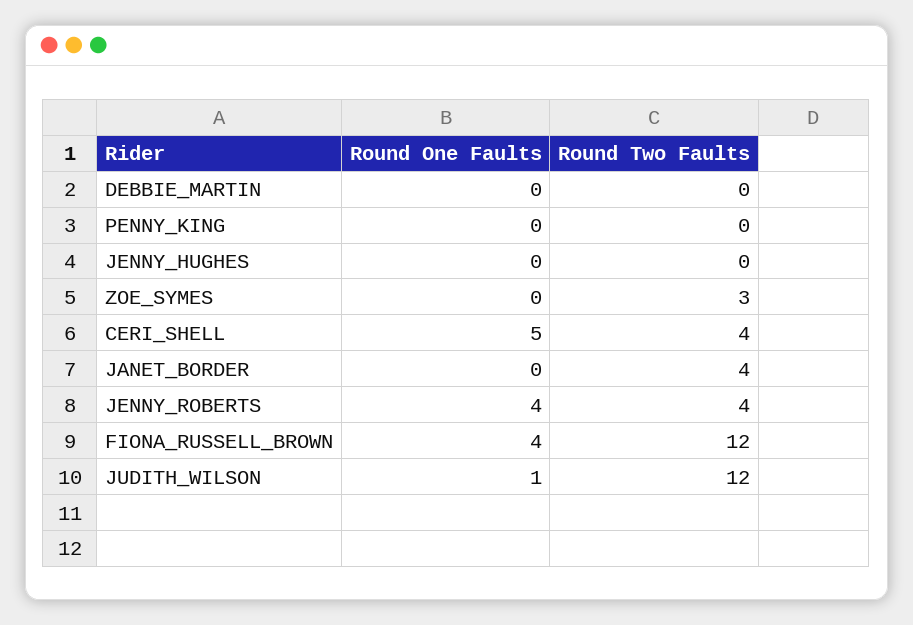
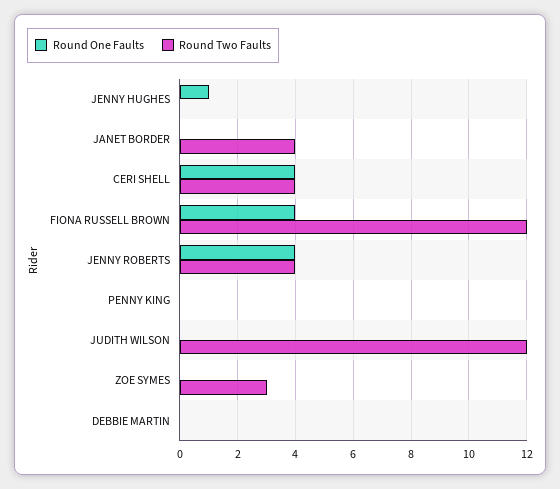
Round One Faults, JENNY_HUGHES: 0 -> 1
Round One Faults, CERI_SHELL: 5 -> 4
Round One Faults, JUDITH_WILSON: 1 -> 0

